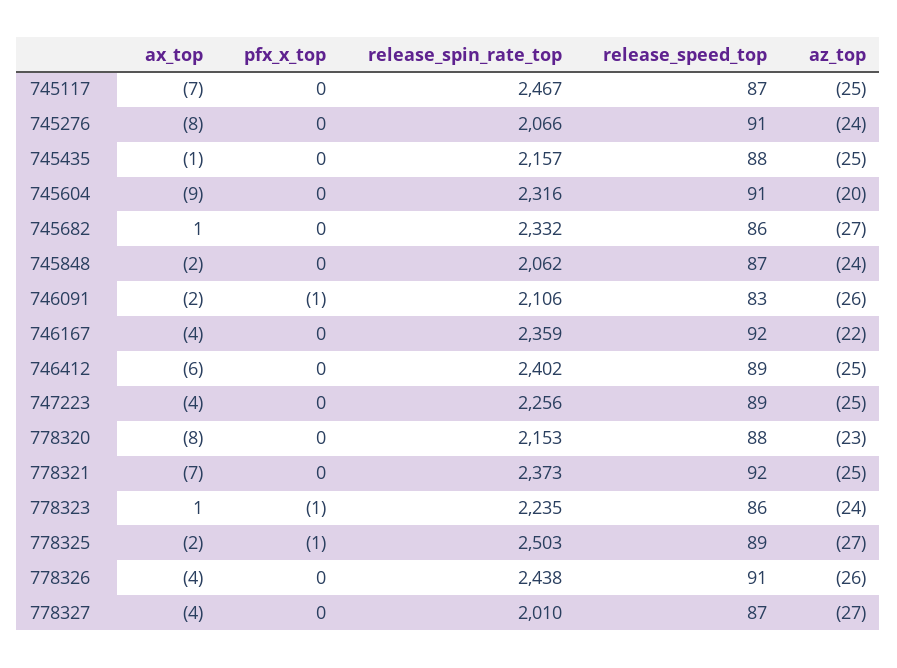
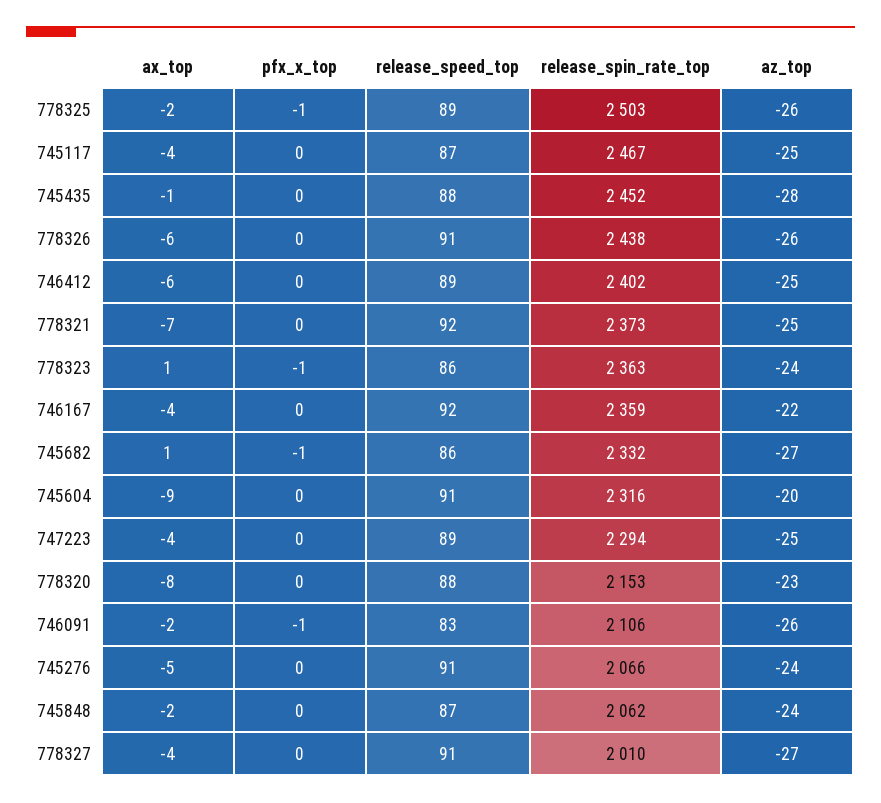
ax_top, 745117: -7 -> -4
ax_top, 745276: -8 -> -5
release_spin_rate_top, 745435: 2157 -> 2452
az_top, 745435: -25 -> -28
pfx_x_top, 745682: 0 -> -1
release_spin_rate_top, 747223: 2256 -> 2294
release_spin_rate_top, 778323: 2235 -> 2363
az_top, 778325: -27 -> -26
ax_top, 778326: -4 -> -6
release_speed_top, 778327: 87 -> 91

